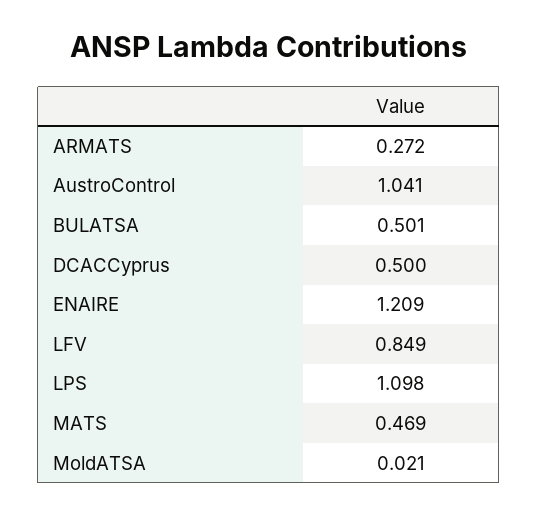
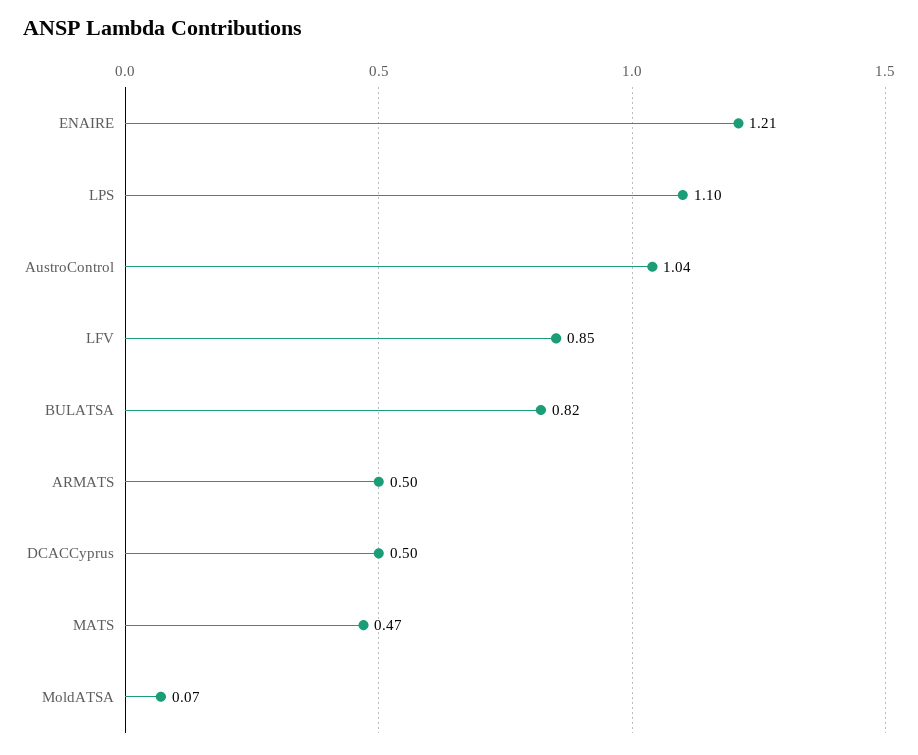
ARMATS: 0.272 -> 0.5
BULATSA: 0.501 -> 0.82
MoldATSA: 0.021 -> 0.07

